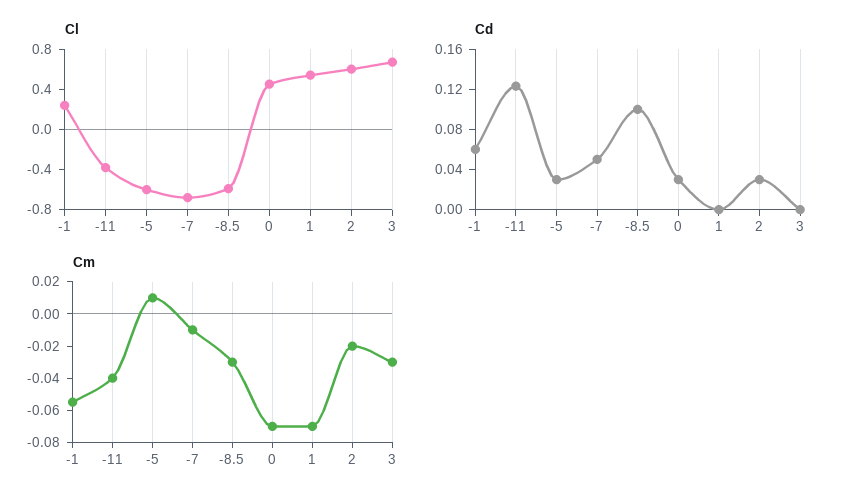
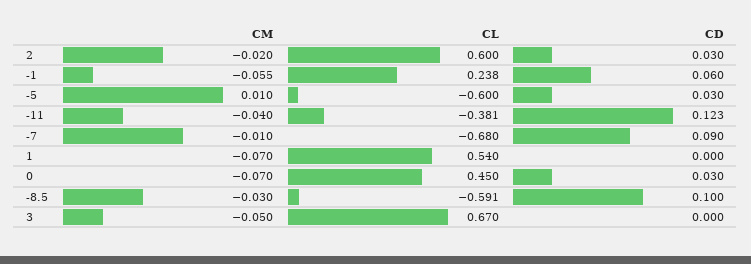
Cd, -7: 0.05 -> 0.09
Cm, 3: -0.03 -> -0.05

